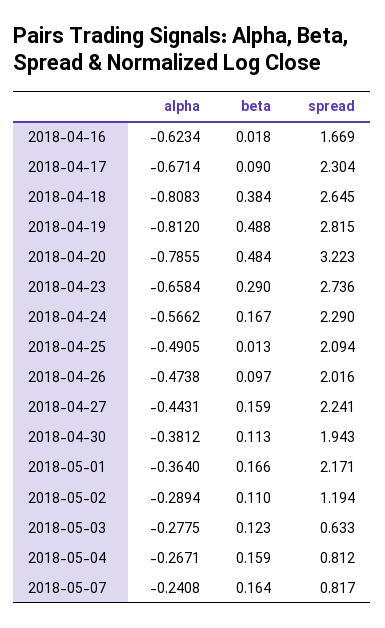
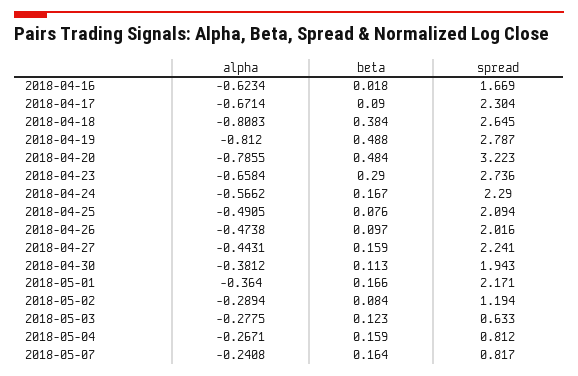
spread, 2018-04-19: 2.815 -> 2.787
beta, 2018-04-25: 0.013 -> 0.076
beta, 2018-05-02: 0.11 -> 0.084

